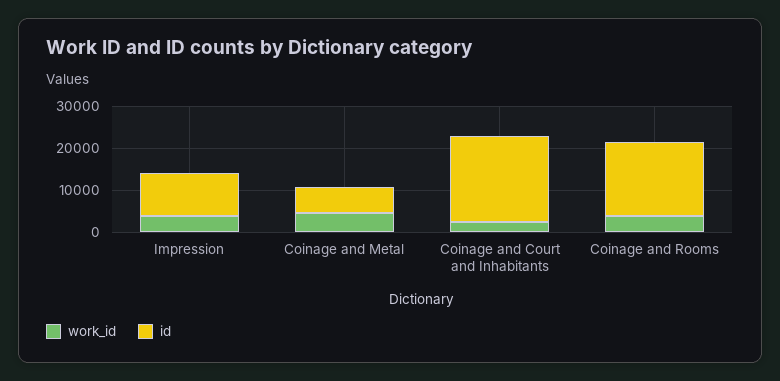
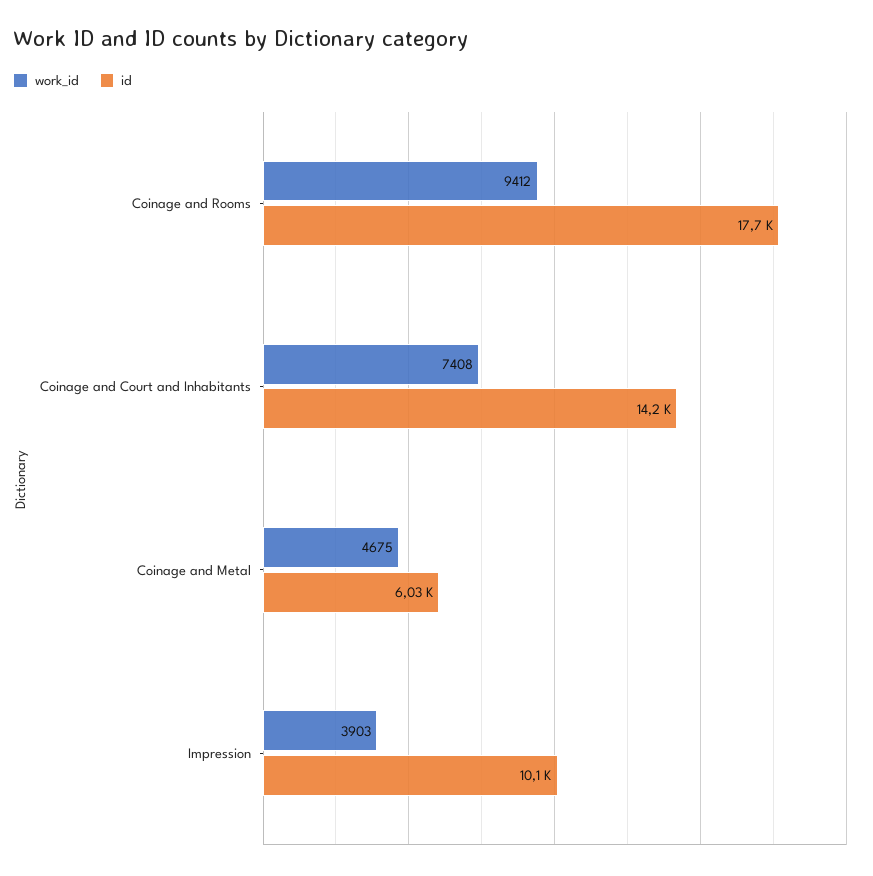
work_id, Coinage and Court and Inhabitants: 2000 -> 7408
id, Coinage and Court and Inhabitants: 20000 -> 14200
work_id, Coinage and Rooms: 4000 -> 9412

